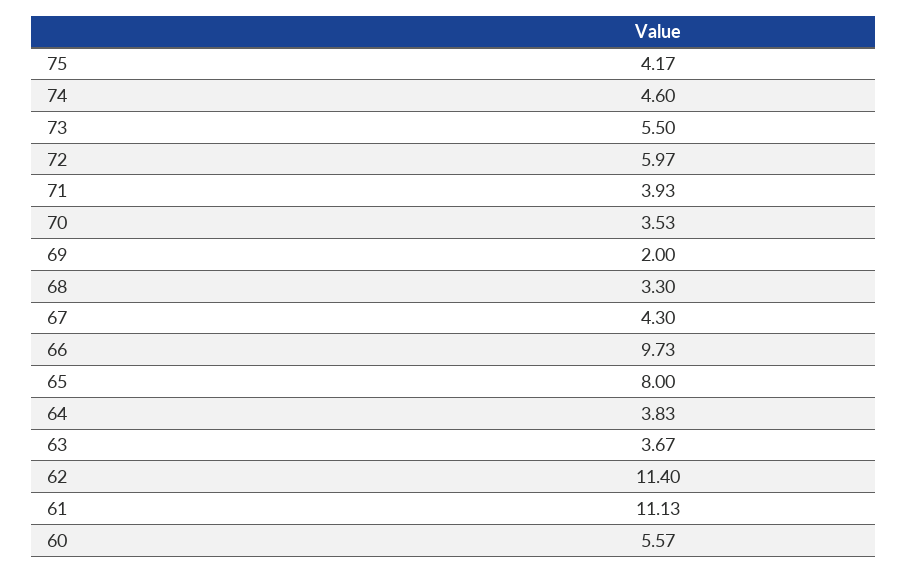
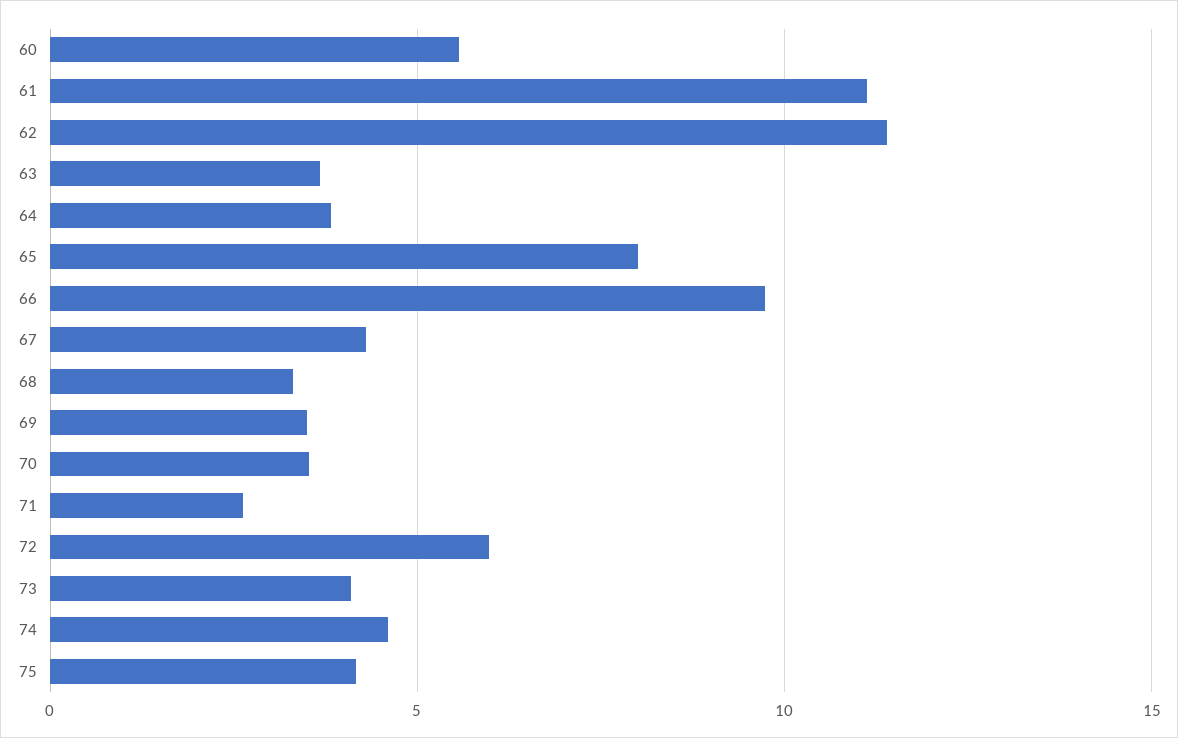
73: 5.5 -> 4
71: 3.93 -> 2.5
69: 2 -> 3.5

